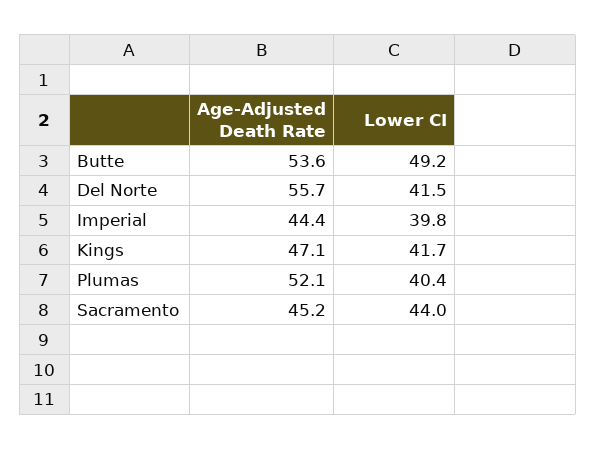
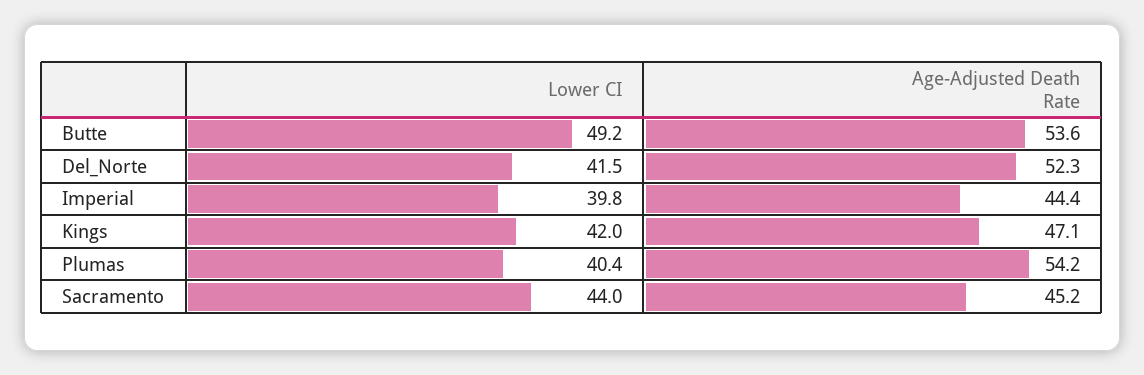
Age-Adjusted Death Rate, Del Norte: 55.7 -> 52.3
Lower CI, Kings: 41.7 -> 42
Age-Adjusted Death Rate, Plumas: 52.1 -> 54.2

